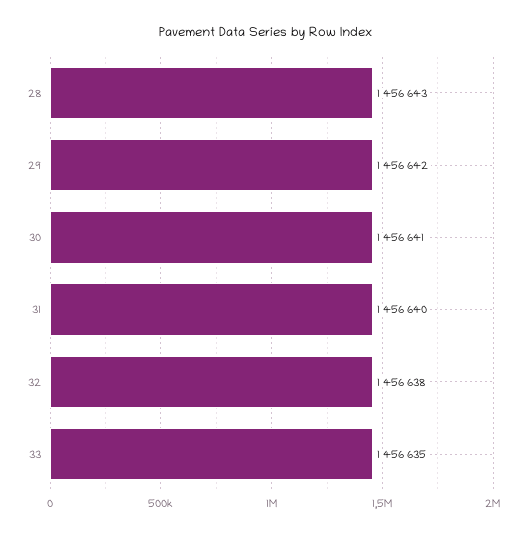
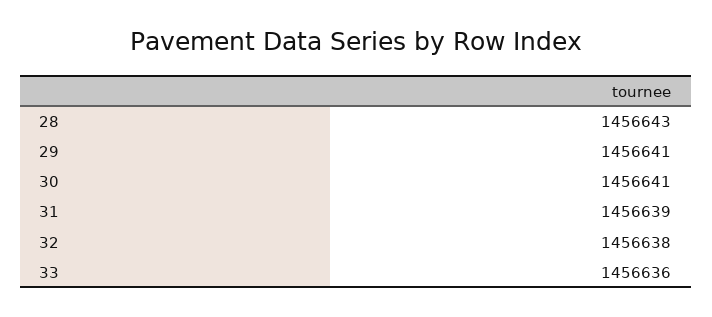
29: 1456642 -> 1456641
31: 1456640 -> 1456639
33: 1456635 -> 1456636

